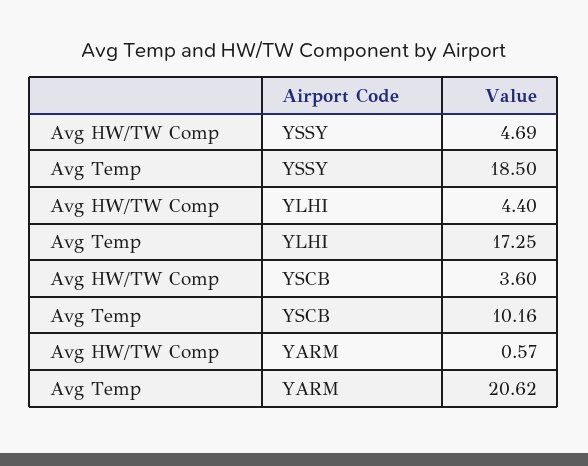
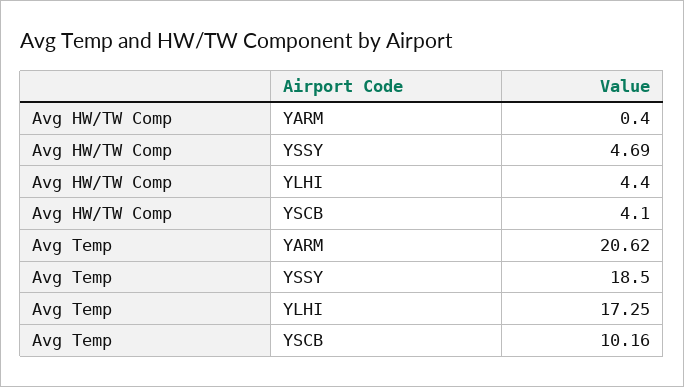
Avg HW/TW Comp, YSCB: 3.6 -> 4.1
Avg HW/TW Comp, YARM: 0.57 -> 0.4

